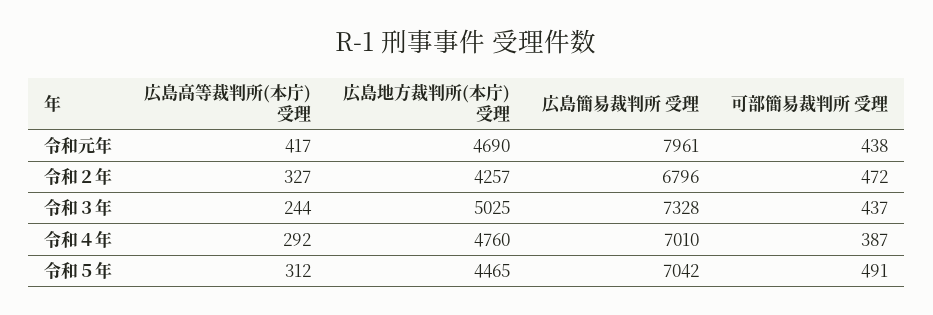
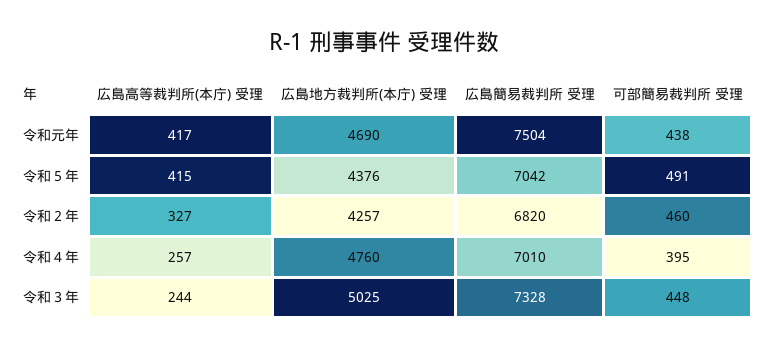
広島簡易裁判所 受理, 令和元年: 7961 -> 7504
広島簡易裁判所 受理, 令和２年: 6796 -> 6820
可部簡易裁判所 受理, 令和２年: 472 -> 460
可部簡易裁判所 受理, 令和３年: 437 -> 448
広島高等裁判所(本庁) 受理, 令和４年: 292 -> 257
可部簡易裁判所 受理, 令和４年: 387 -> 395
広島高等裁判所(本庁) 受理, 令和５年: 312 -> 415
広島地方裁判所(本庁) 受理, 令和５年: 4465 -> 4376

